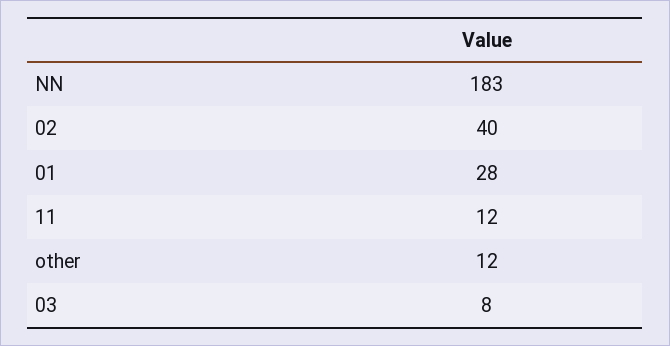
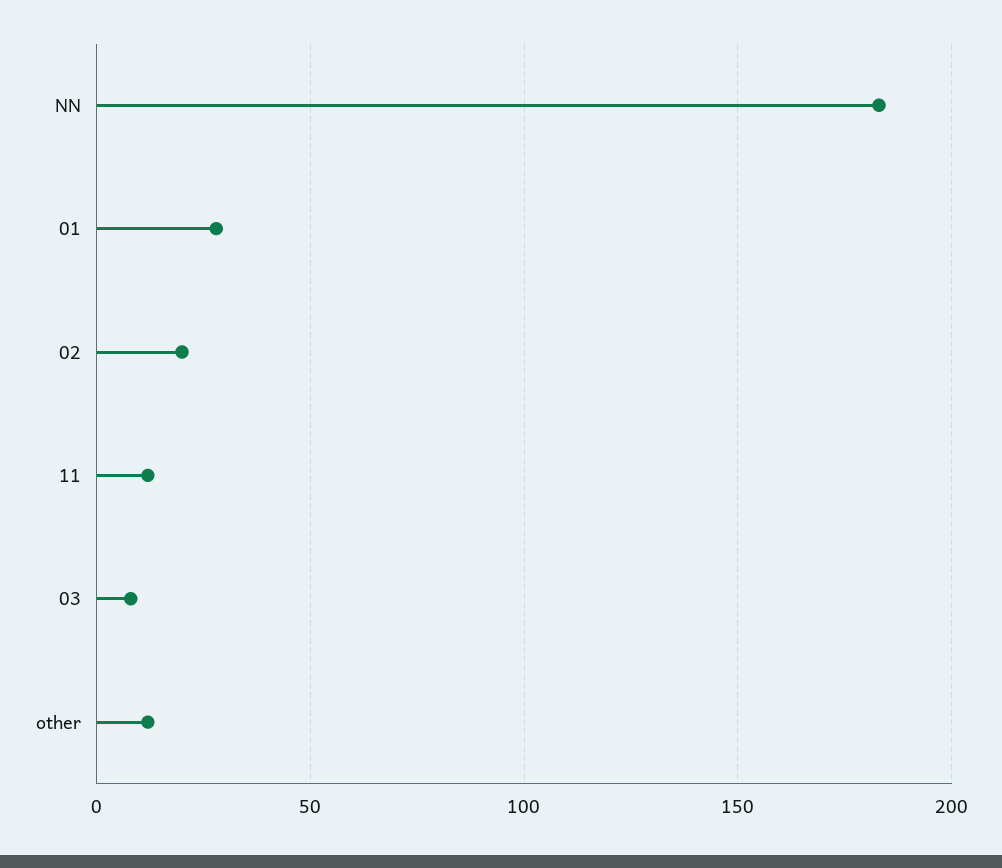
02: 40 -> 20

